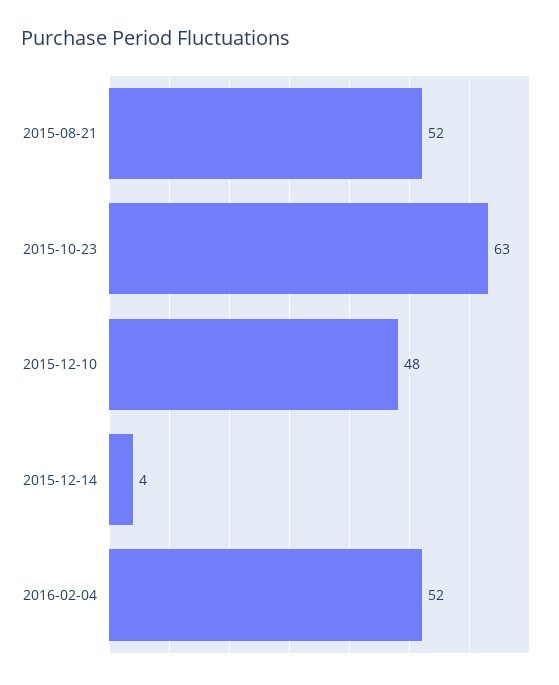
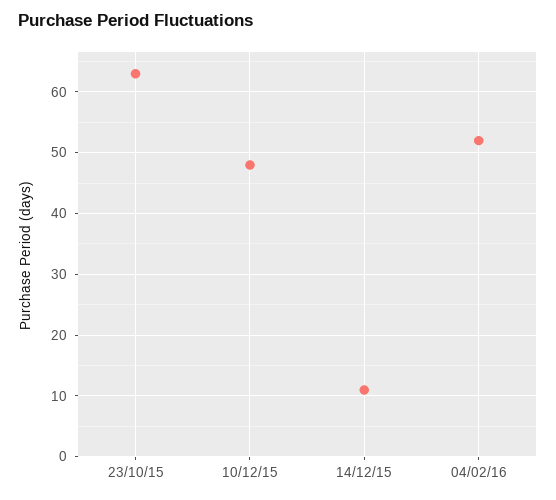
2015-08-21: 52 -> none
2015-12-14: 4 -> 11

